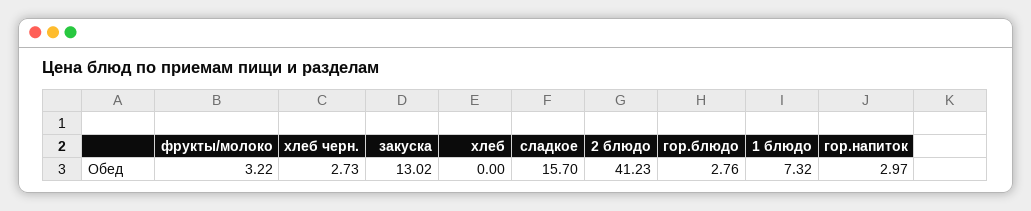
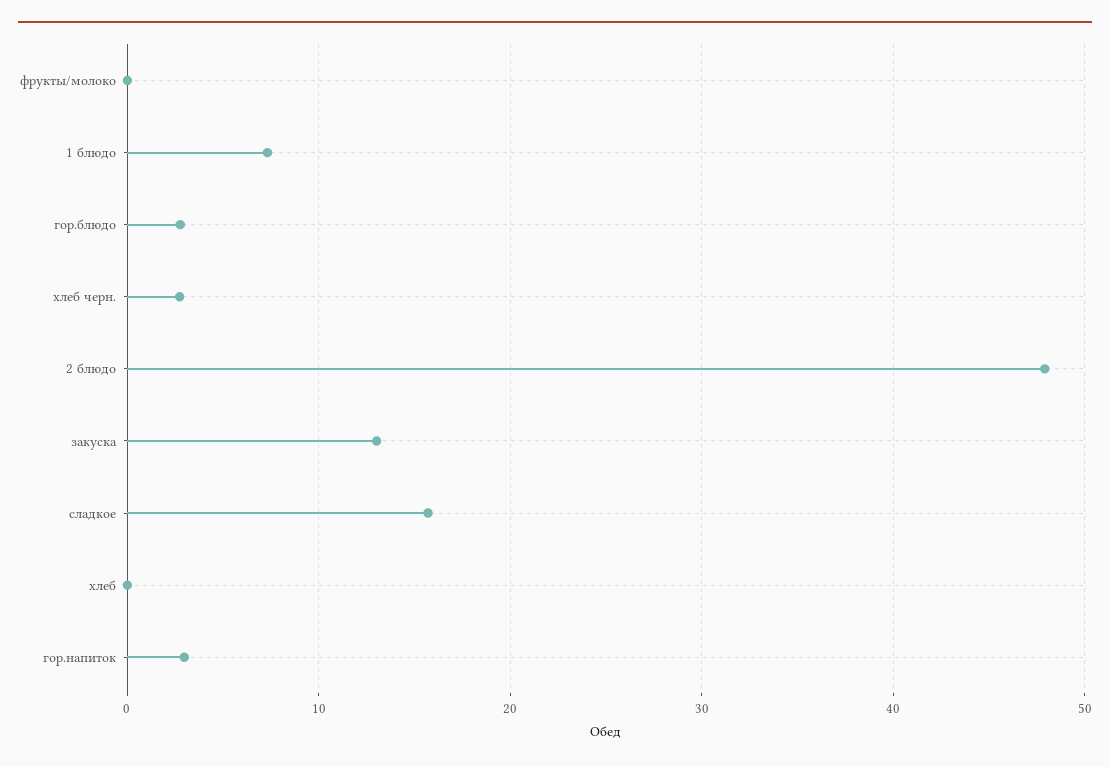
фрукты/молоко: 3.22 -> 0
2 блюдо: 41.23 -> 48

